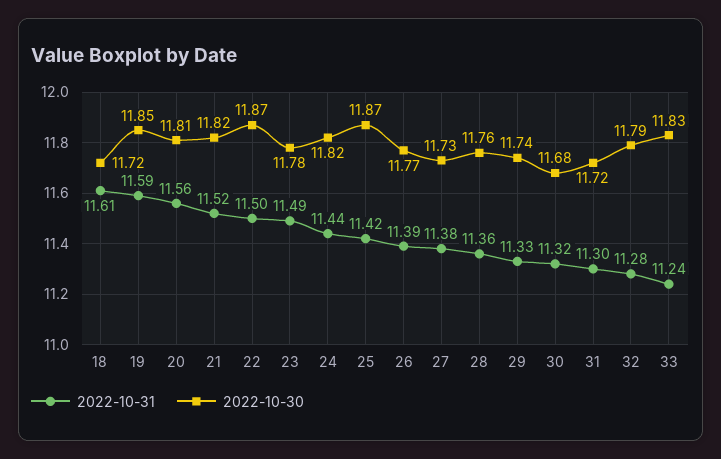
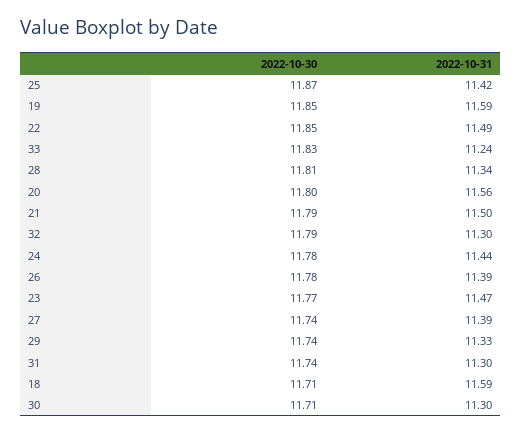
2022-10-31, 18: 11.61 -> 11.59
2022-10-30, 18: 11.72 -> 11.71
2022-10-30, 20: 11.81 -> 11.8
2022-10-31, 21: 11.52 -> 11.5
2022-10-30, 21: 11.82 -> 11.79
2022-10-31, 22: 11.5 -> 11.49
2022-10-30, 22: 11.87 -> 11.85
2022-10-31, 23: 11.49 -> 11.47
2022-10-30, 23: 11.78 -> 11.77
2022-10-30, 24: 11.82 -> 11.78
2022-10-30, 26: 11.77 -> 11.78
2022-10-31, 27: 11.38 -> 11.39
2022-10-30, 27: 11.73 -> 11.74
2022-10-31, 28: 11.36 -> 11.34
2022-10-30, 28: 11.76 -> 11.81
2022-10-31, 30: 11.32 -> 11.3
2022-10-30, 30: 11.68 -> 11.71
2022-10-30, 31: 11.72 -> 11.74
2022-10-31, 32: 11.28 -> 11.3

